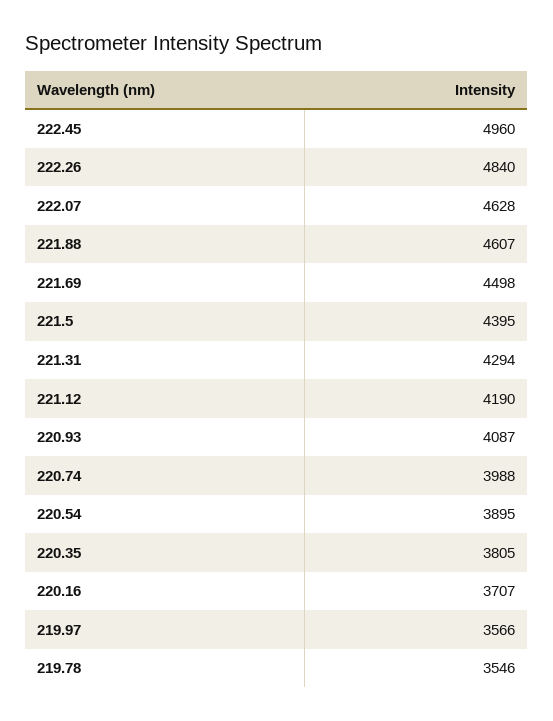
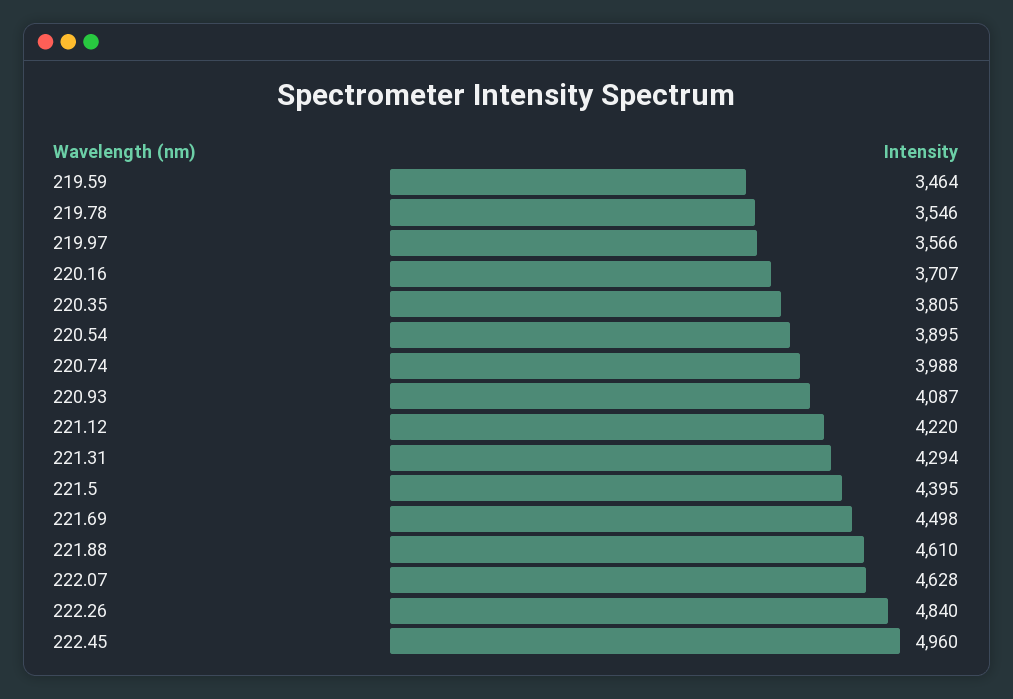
221.88: 4607 -> 4610
221.12: 4190 -> 4220
219.59: none -> 3464

